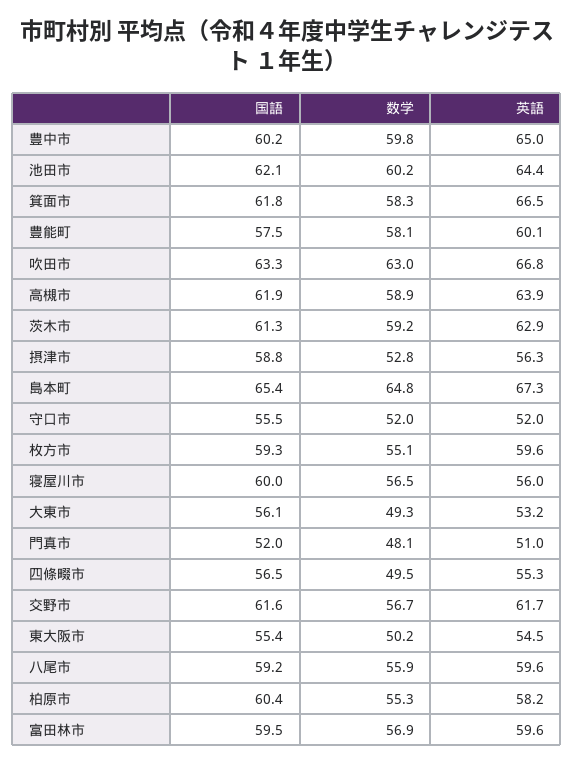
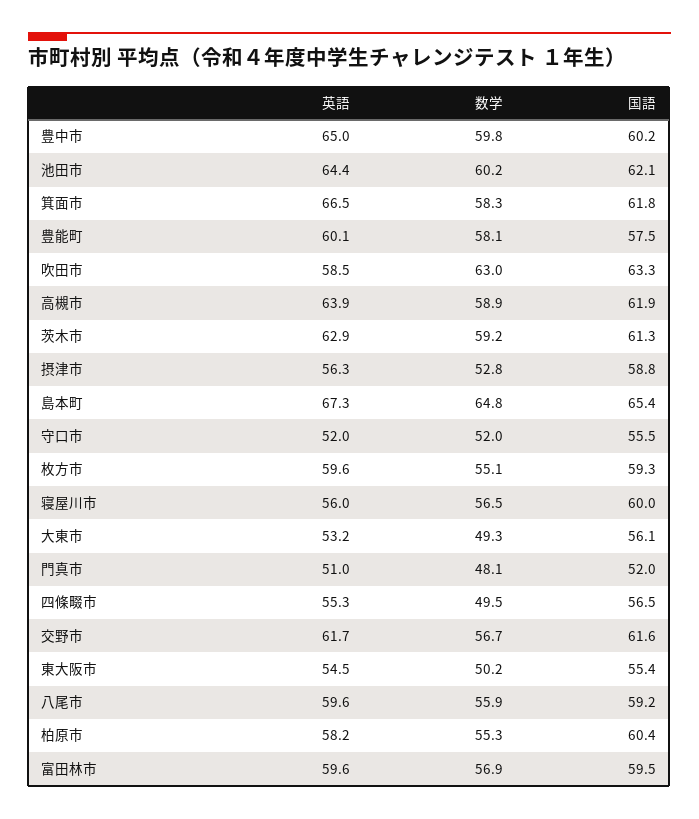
英語, 吹田市: 66.8 -> 58.5

